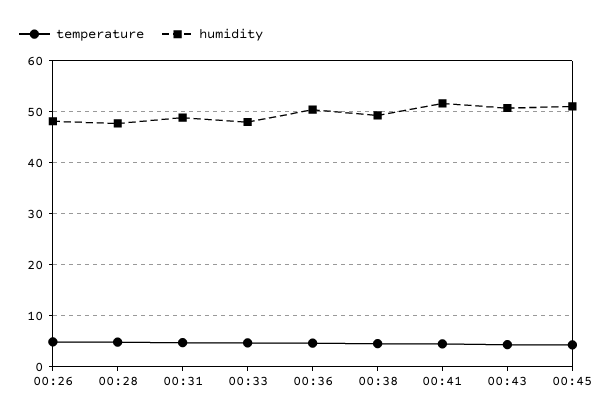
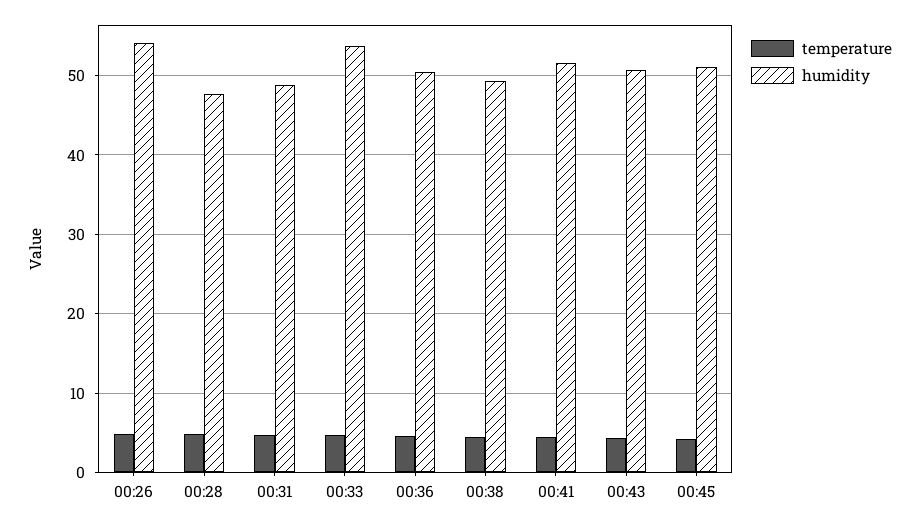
humidity, 00:26: 48 -> 54
humidity, 00:33: 48 -> 54

